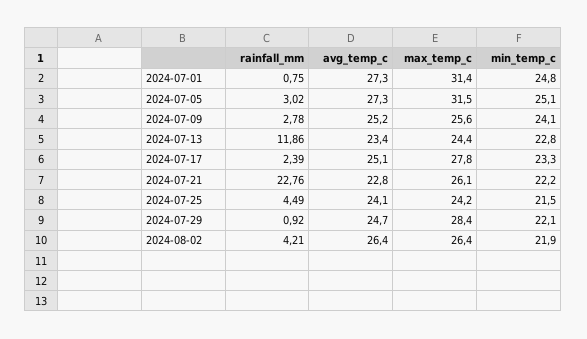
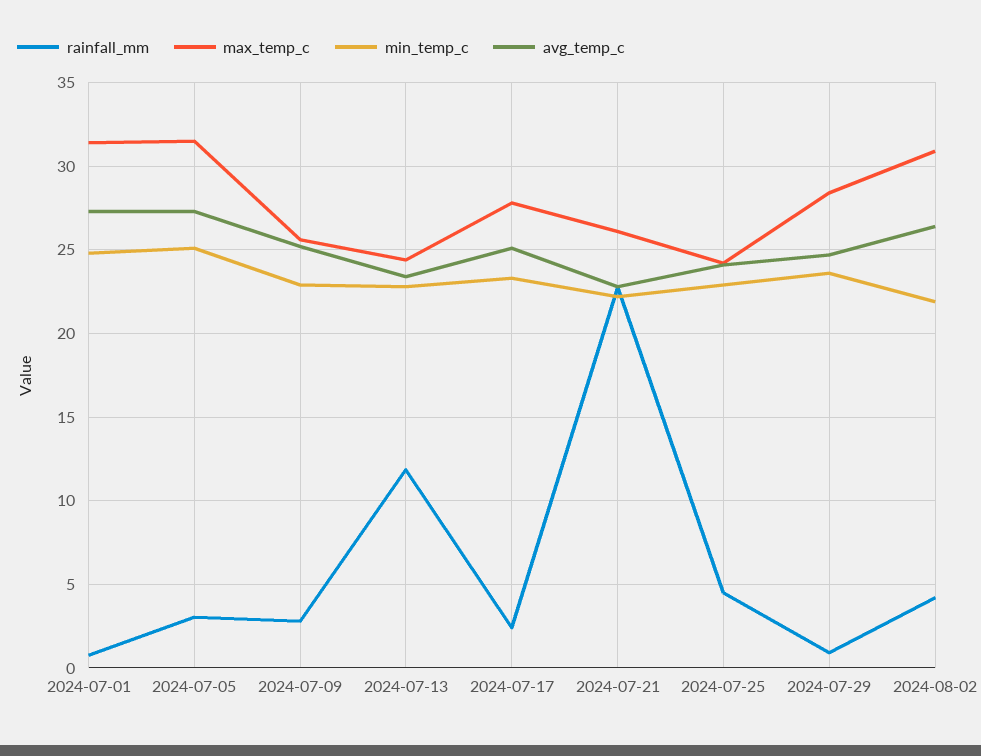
min_temp_c, 2024-07-09: 24.1 -> 23
min_temp_c, 2024-07-25: 21.5 -> 23
min_temp_c, 2024-07-29: 22.1 -> 23.5
max_temp_c, 2024-08-02: 26.4 -> 31

